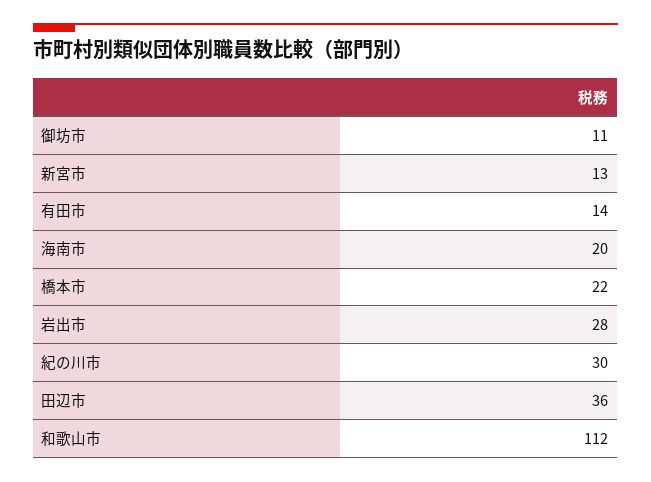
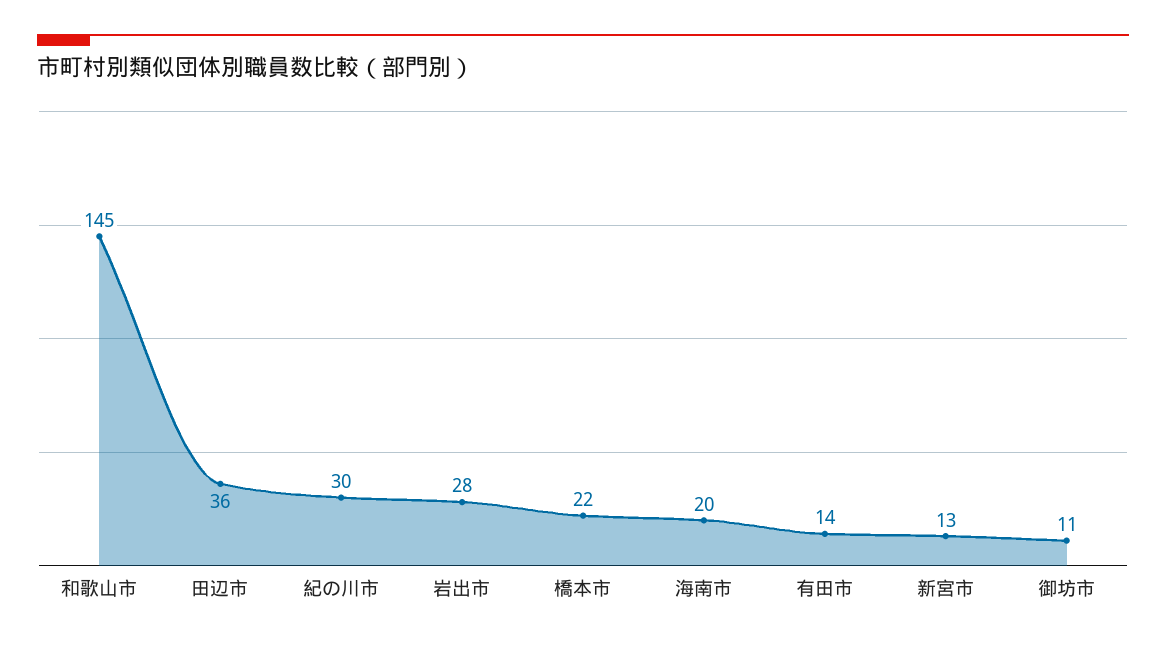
和歌山市: 112 -> 145

